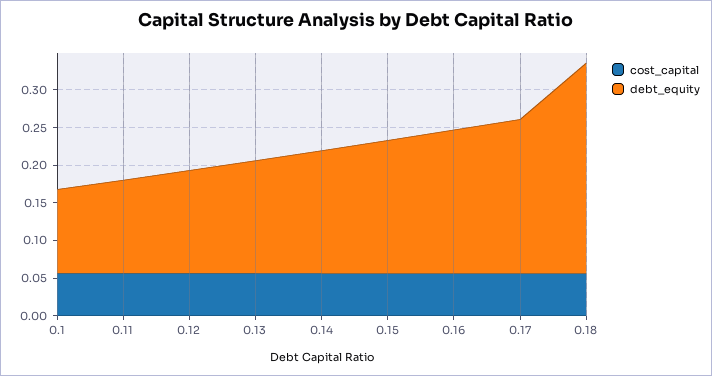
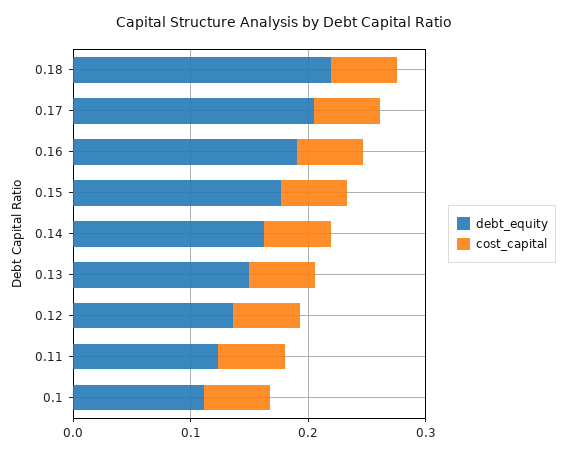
debt_equity, 0.18: 0.275 -> 0.22

